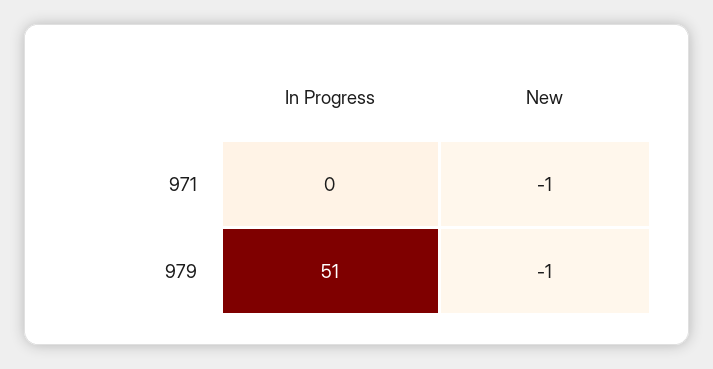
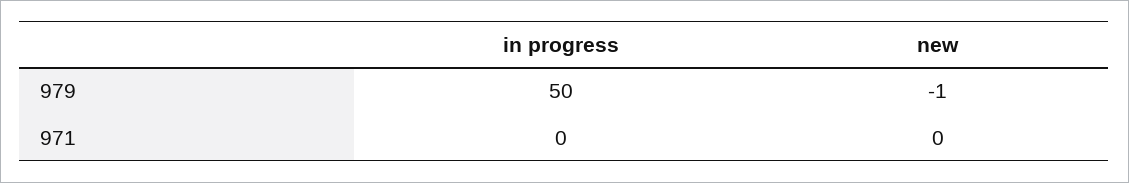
New, 971: -1 -> 0
In Progress, 979: 51 -> 50

